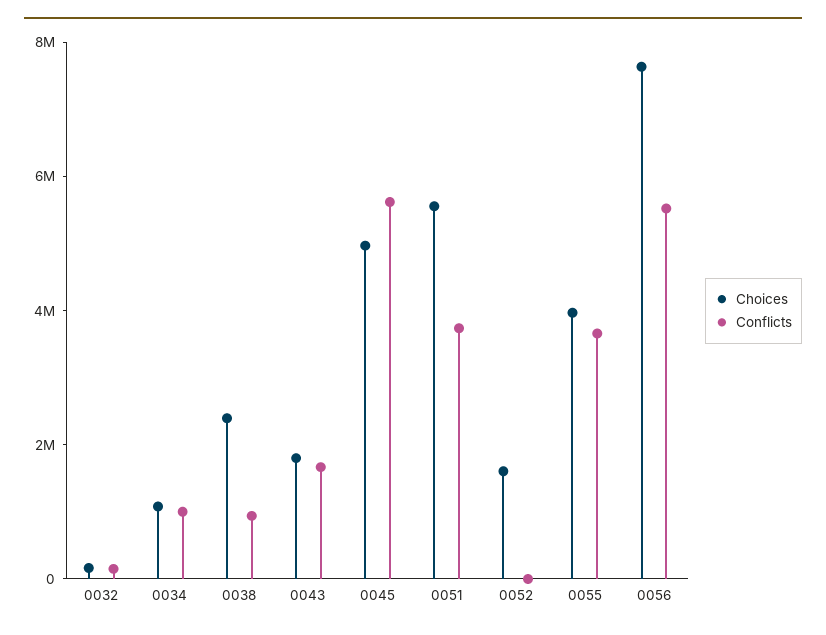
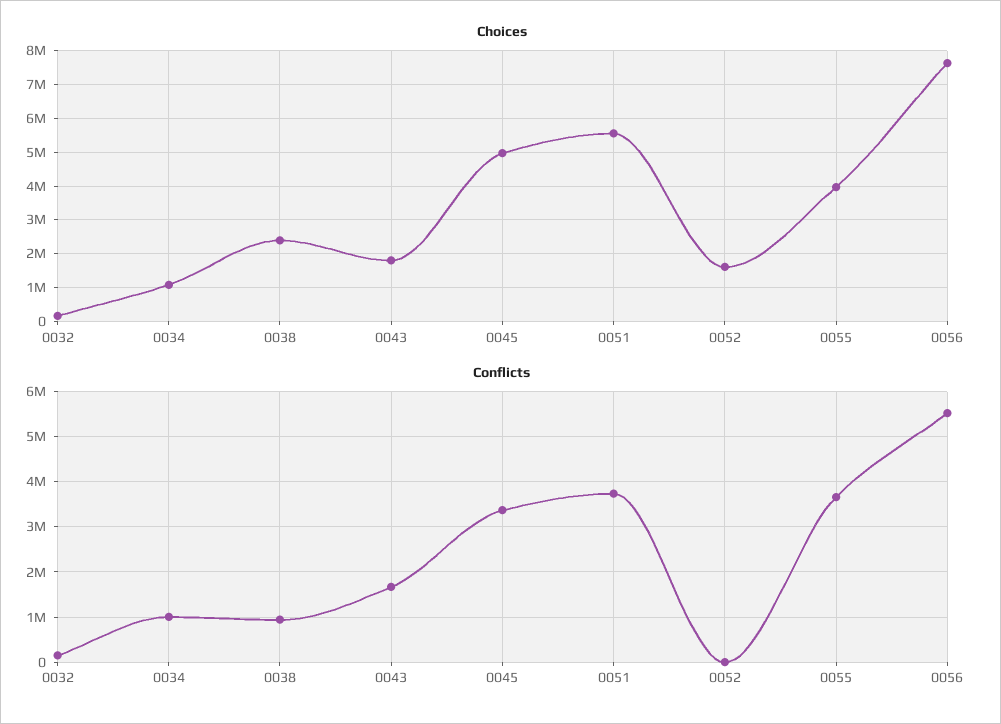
Conflicts, 0045: 5500000 -> 3400000

